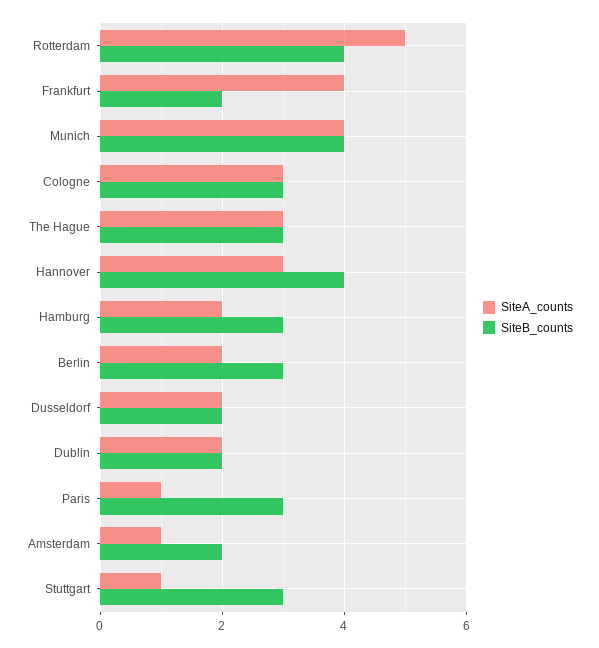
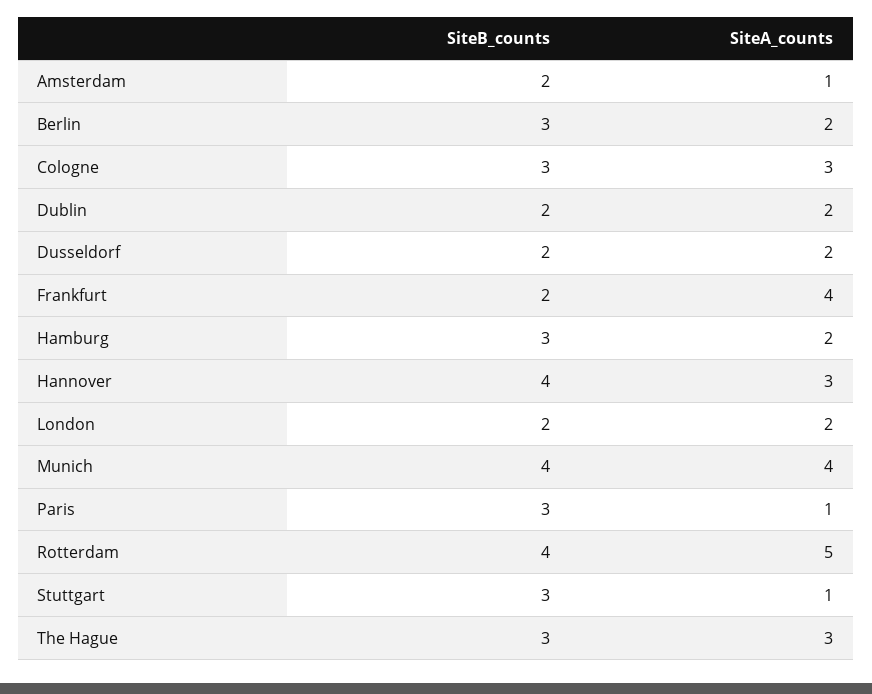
SiteB_counts, London: none -> 2
SiteA_counts, London: none -> 2

